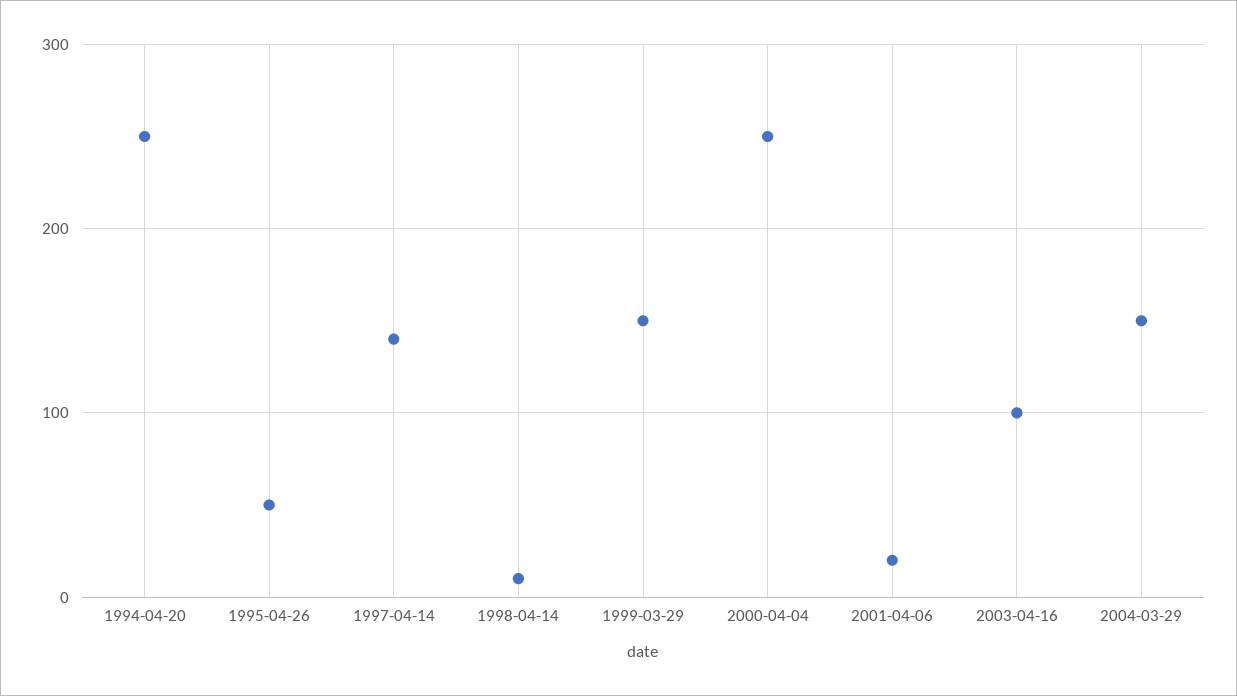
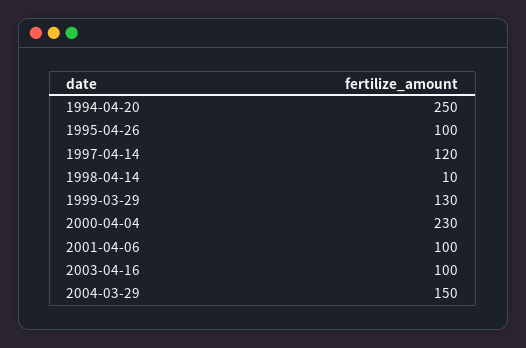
1995-04-26: 50 -> 100
1997-04-14: 140 -> 120
1999-03-29: 150 -> 130
2000-04-04: 250 -> 230
2001-04-06: 20 -> 100

